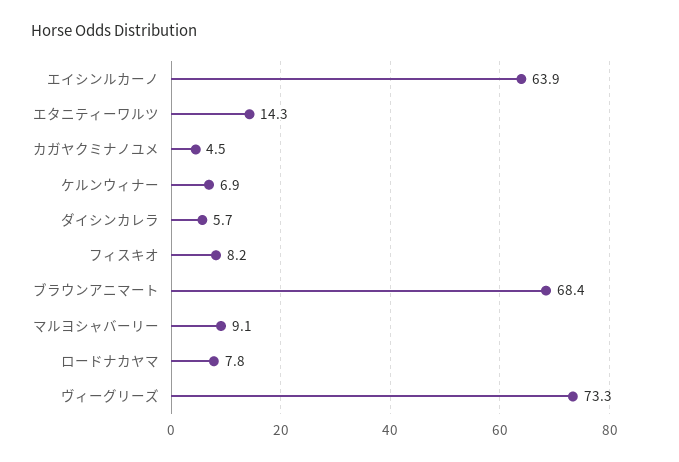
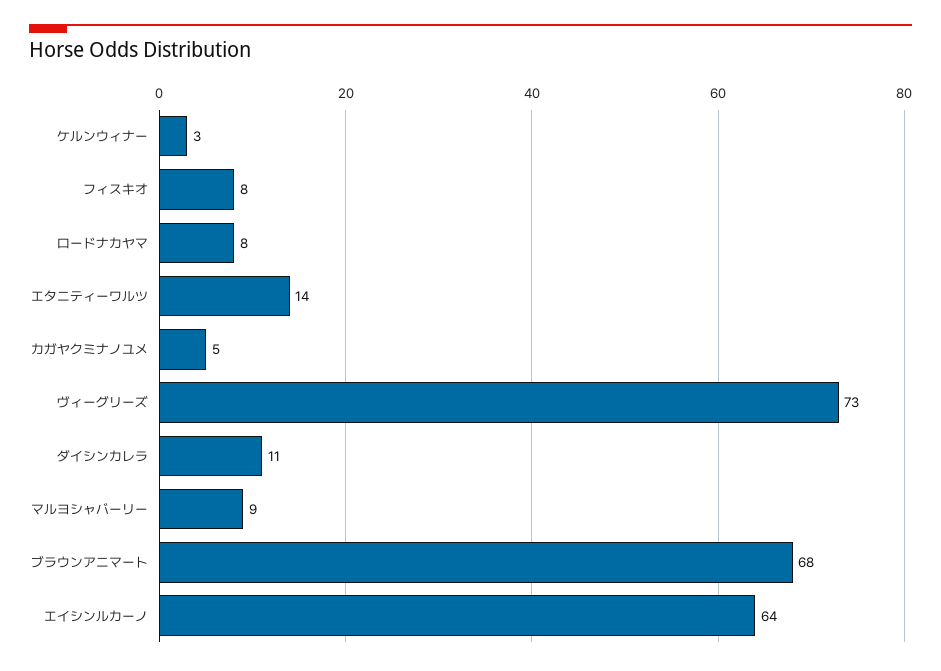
ケルンウィナー: 6.9 -> 3
ダイシンカレラ: 5.7 -> 11

